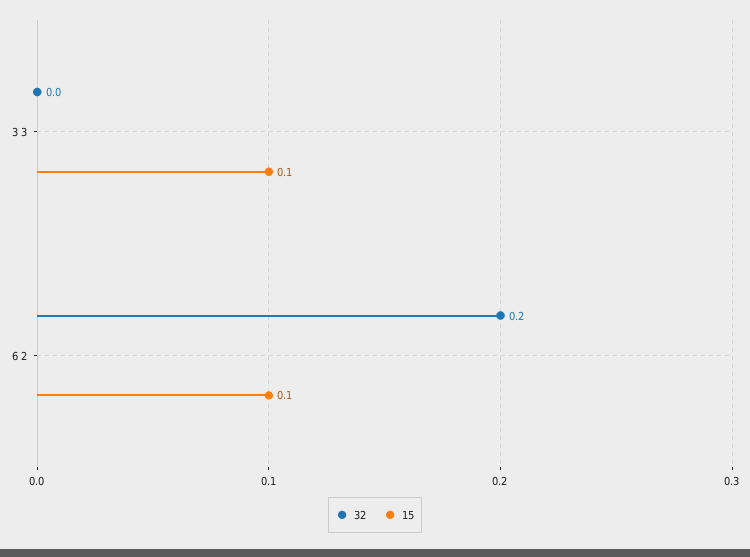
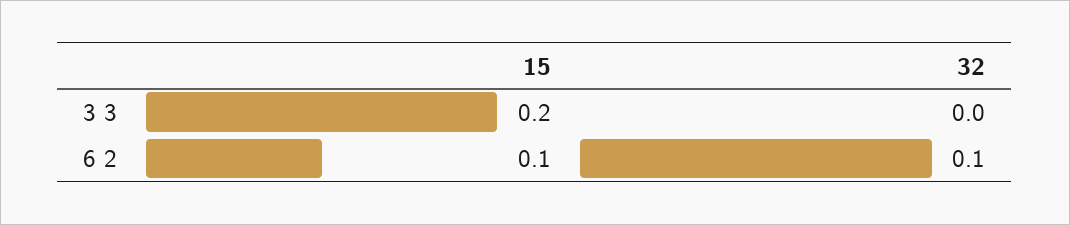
15, 3 3: 0.1 -> 0.2
32, 6 2: 0.2 -> 0.1

